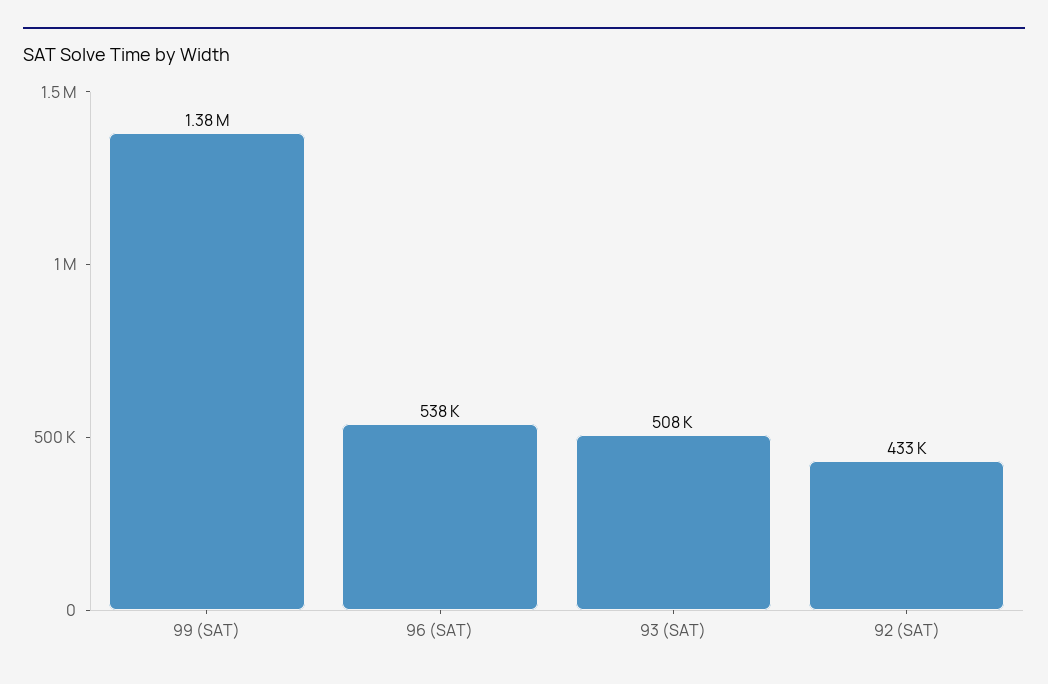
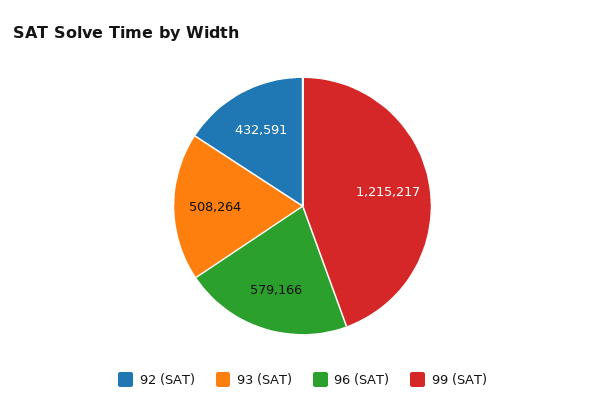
99 (SAT): 1380000 -> 1215217
96 (SAT): 538000 -> 579166

